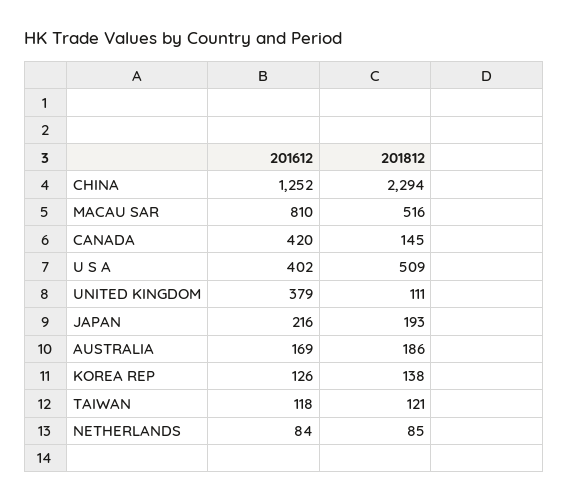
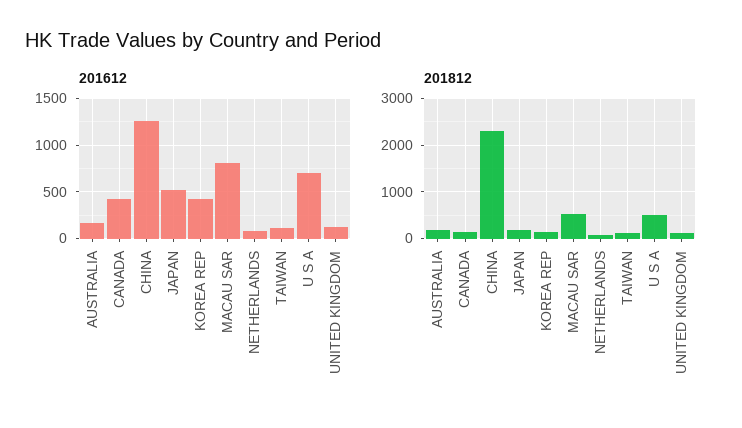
201612, U S A: 402 -> 700
201612, UNITED KINGDOM: 379 -> 100
201612, JAPAN: 216 -> 500
201612, KOREA REP: 126 -> 400

